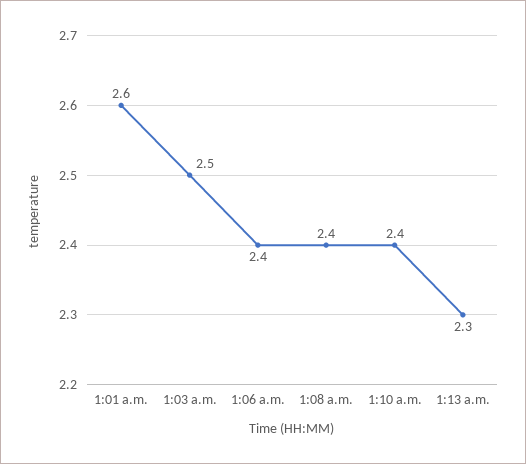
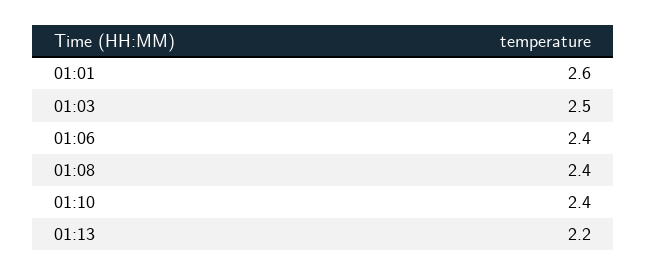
1:13 a.m.: 2.3 -> 2.2

